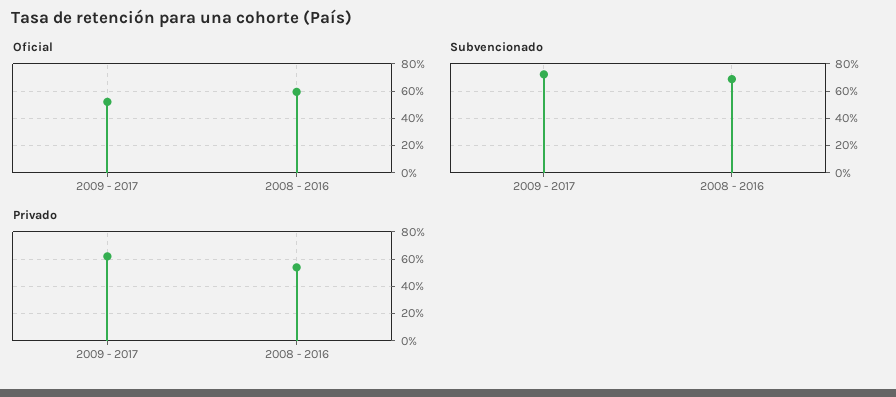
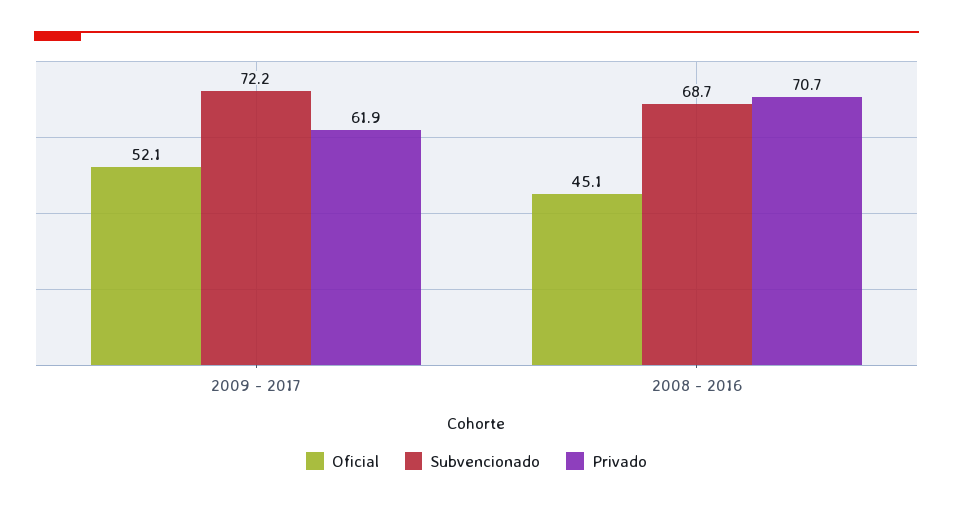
Oficial, 2008 - 2016: 60 -> 45.1
Privado, 2008 - 2016: 55 -> 70.7

